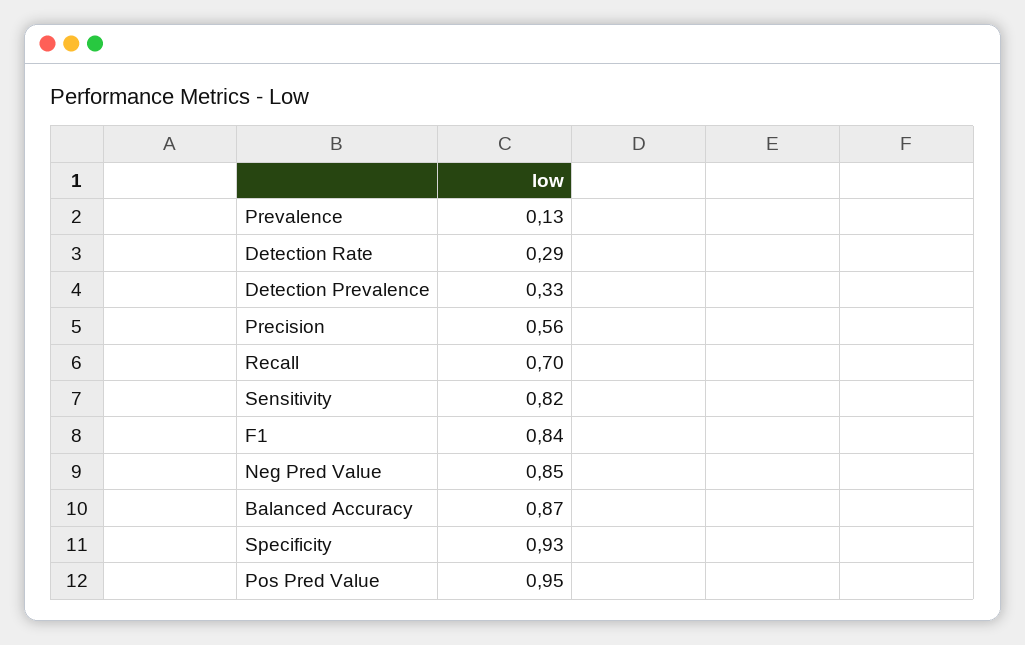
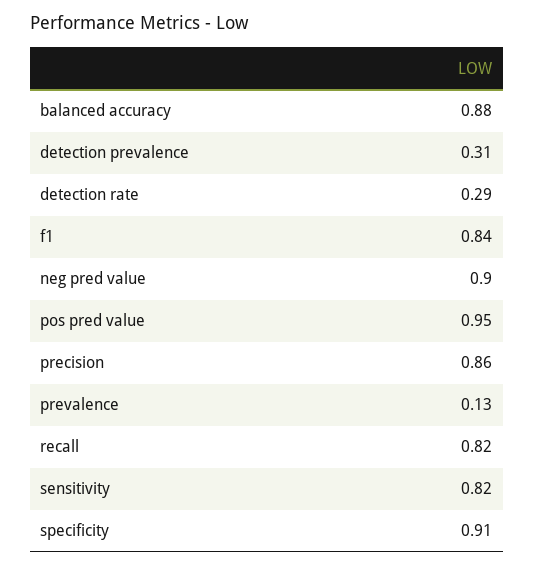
Detection Prevalence: 0.33 -> 0.31
Precision: 0.56 -> 0.86
Recall: 0.7 -> 0.82
Neg Pred Value: 0.85 -> 0.9
Balanced Accuracy: 0.87 -> 0.88
Specificity: 0.93 -> 0.91

